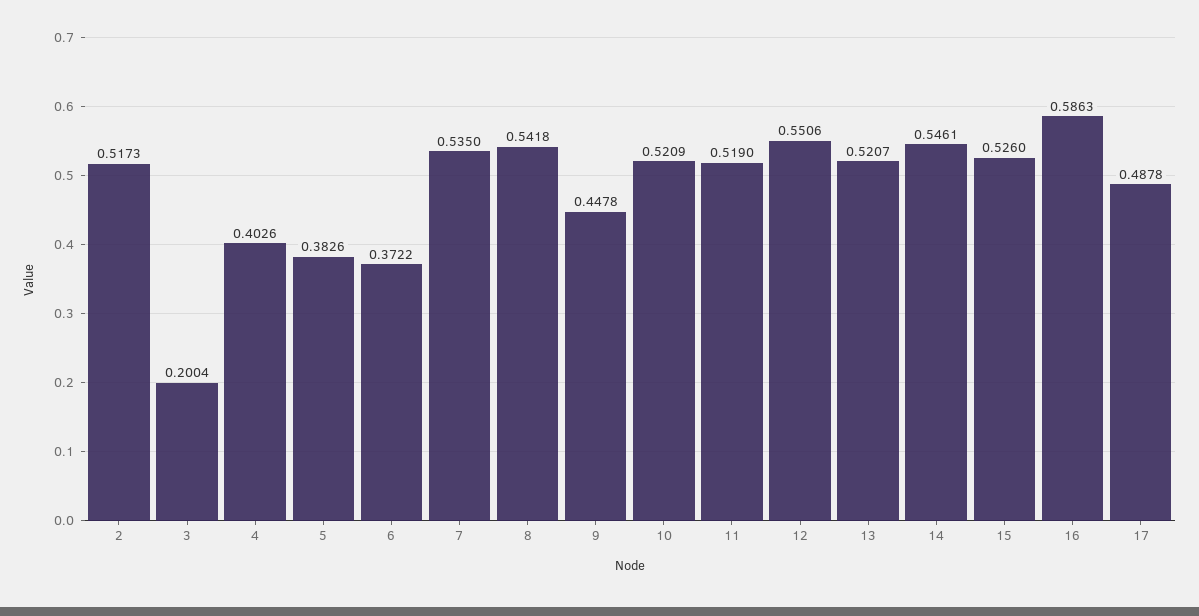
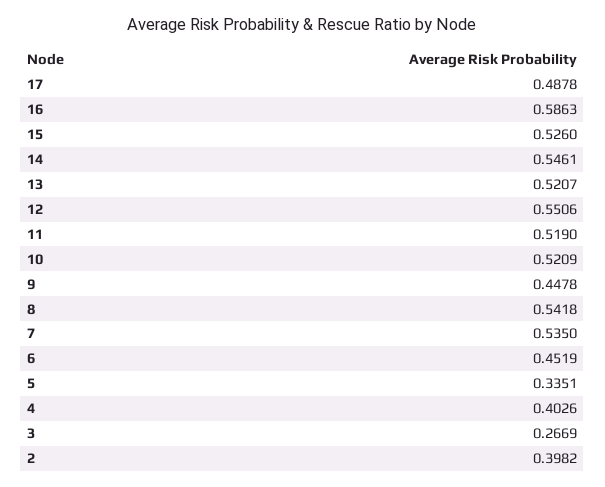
2: 0.5173 -> 0.3982
3: 0.2004 -> 0.2669
5: 0.3826 -> 0.3351
6: 0.3722 -> 0.4519

